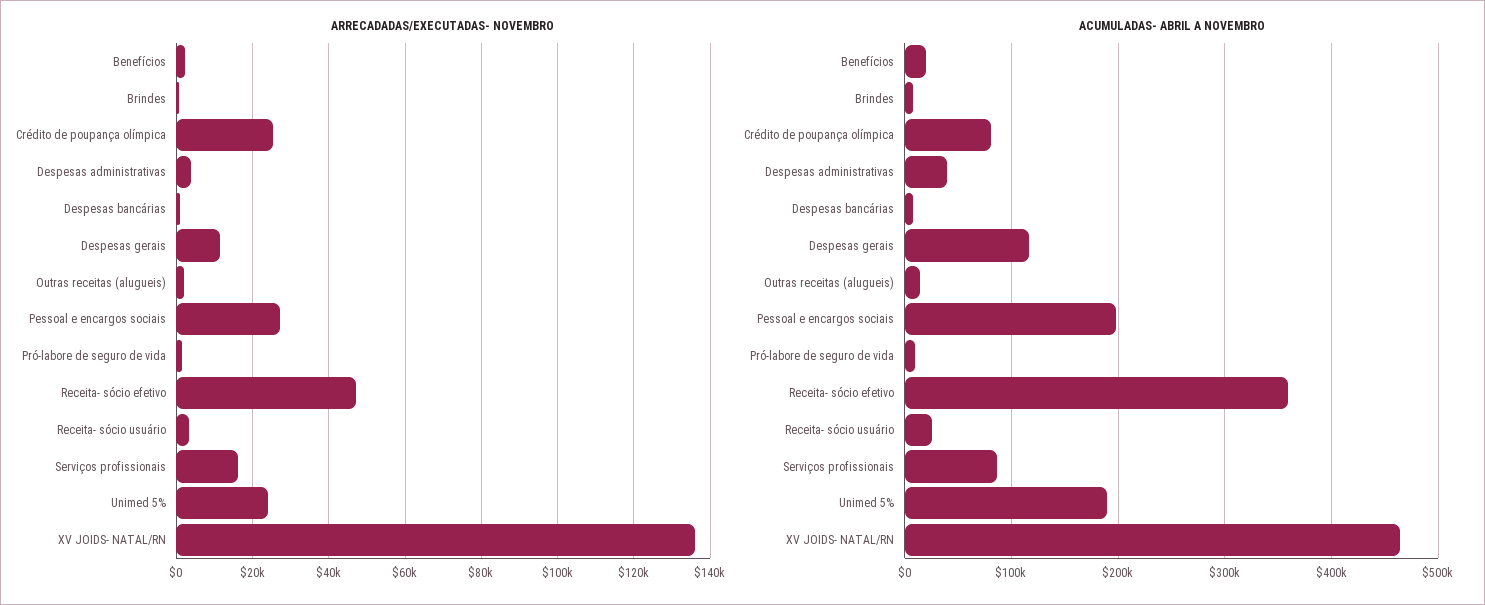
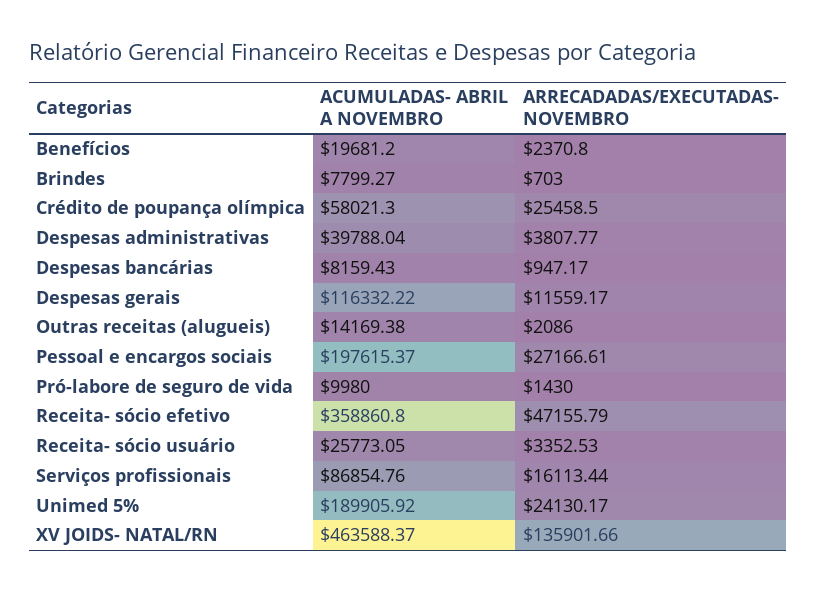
ACUMULADAS- ABRIL A NOVEMBRO, Crédito de poupança olímpica: 80000 -> 58021.3

